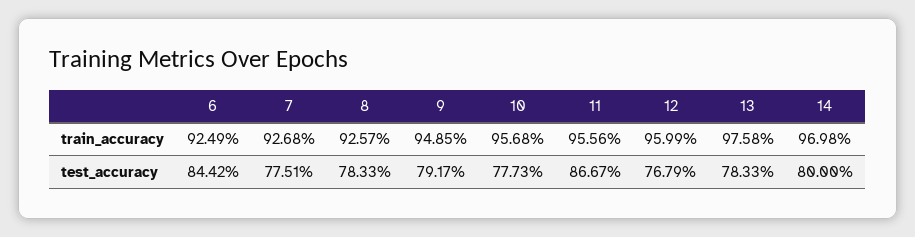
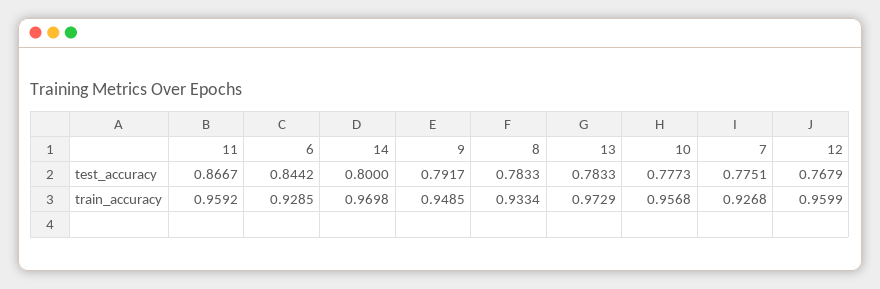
6, train_accuracy: 0.9249 -> 0.9285
8, train_accuracy: 0.9257 -> 0.9334
11, train_accuracy: 0.9556 -> 0.9592
13, train_accuracy: 0.9758 -> 0.9729

